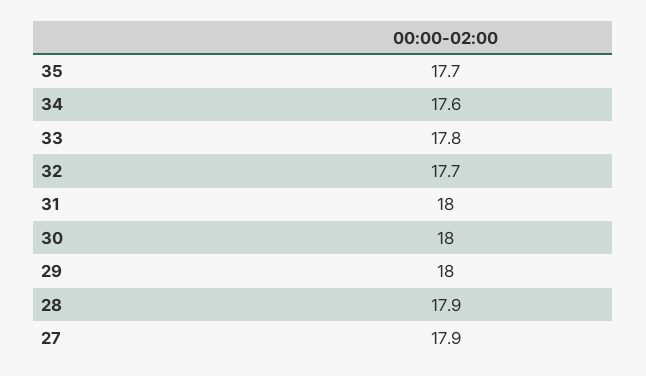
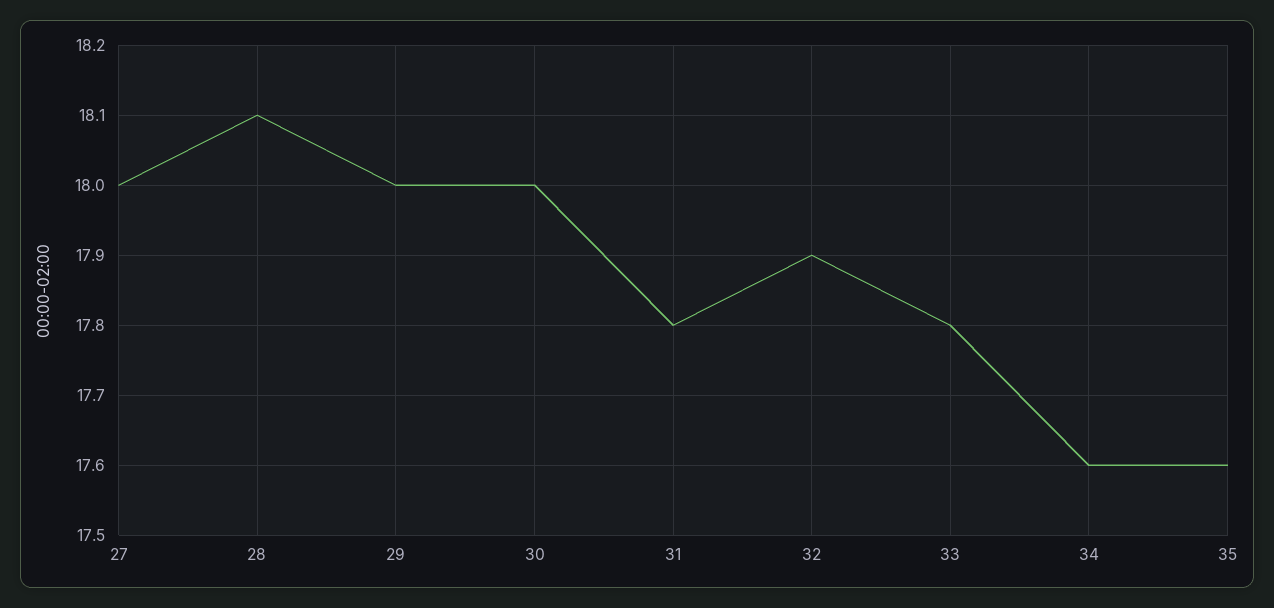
35: 17.7 -> 17.6
32: 17.7 -> 17.9
31: 18 -> 17.8
28: 17.9 -> 18.1
27: 17.9 -> 18

